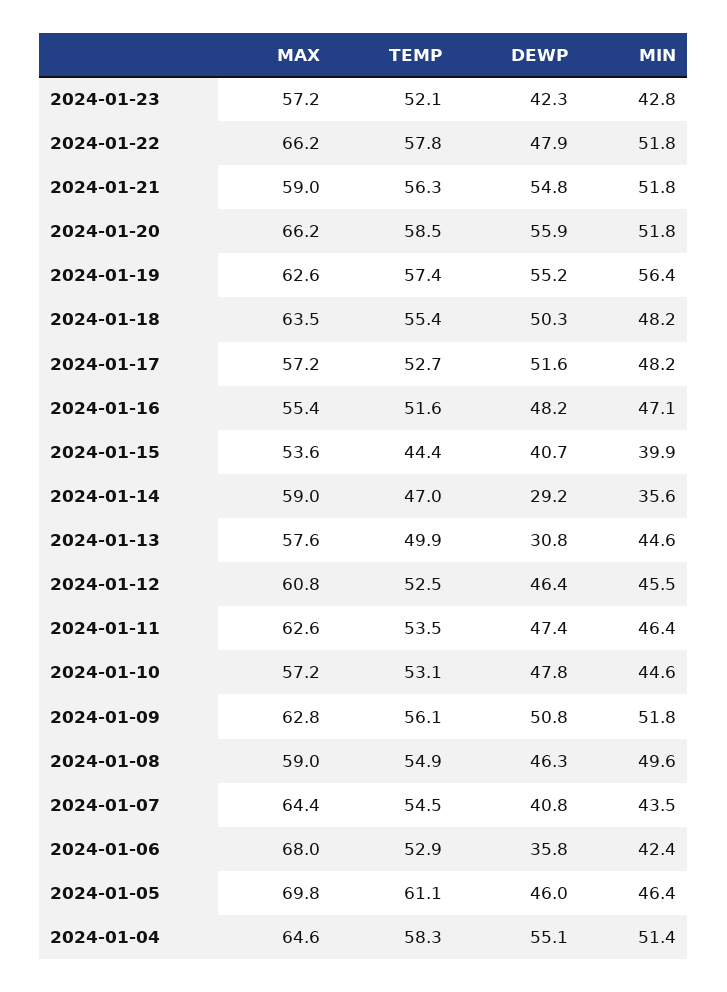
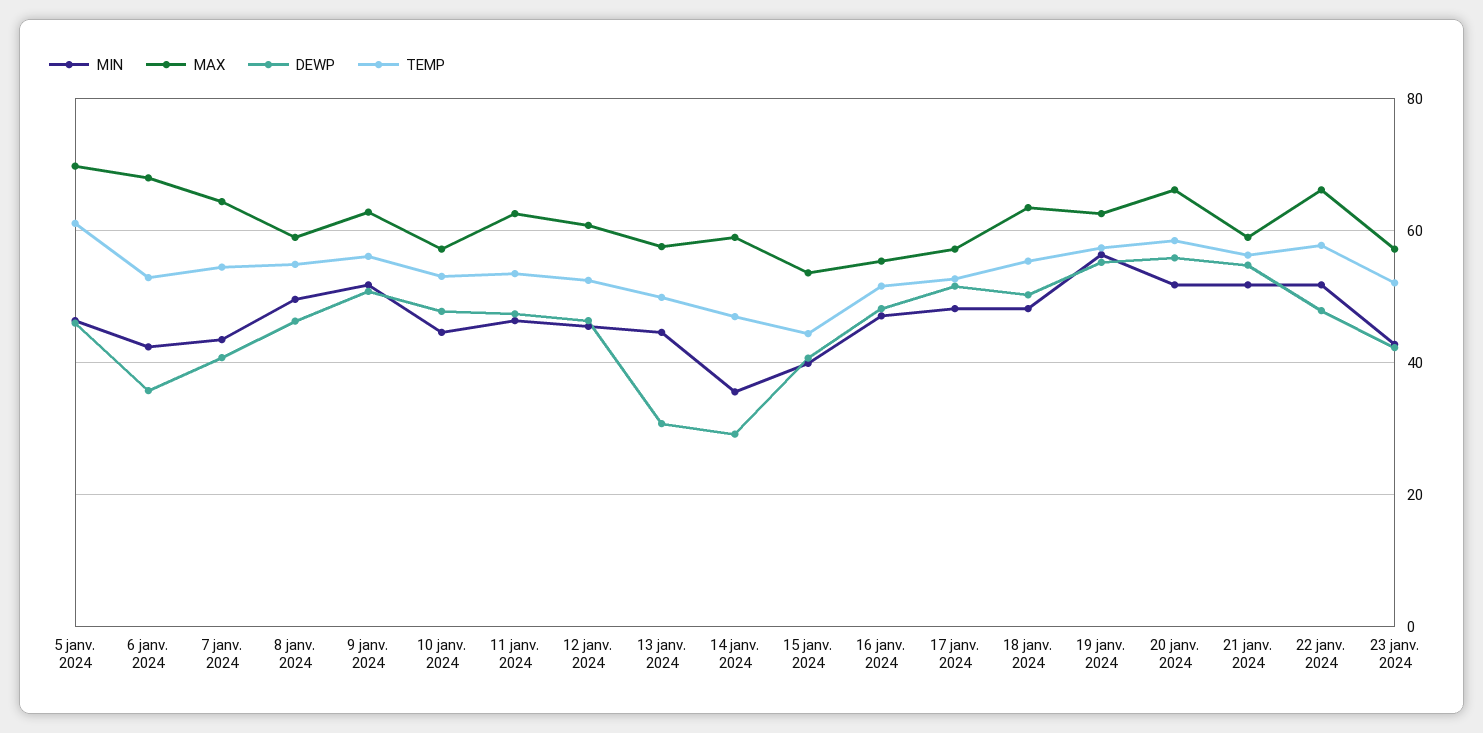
MAX, 2024-01-04: 64.6 -> none
TEMP, 2024-01-04: 58.3 -> none
DEWP, 2024-01-04: 55.1 -> none
MIN, 2024-01-04: 51.4 -> none

